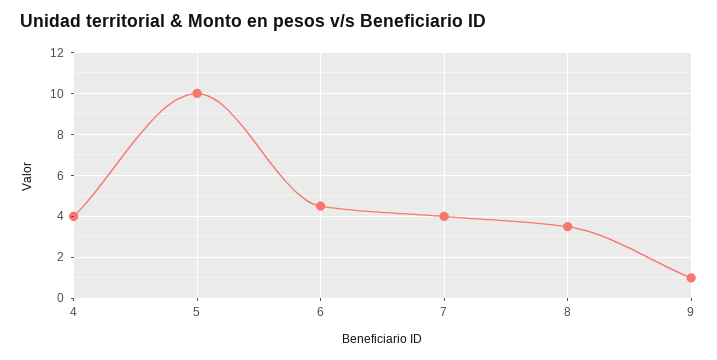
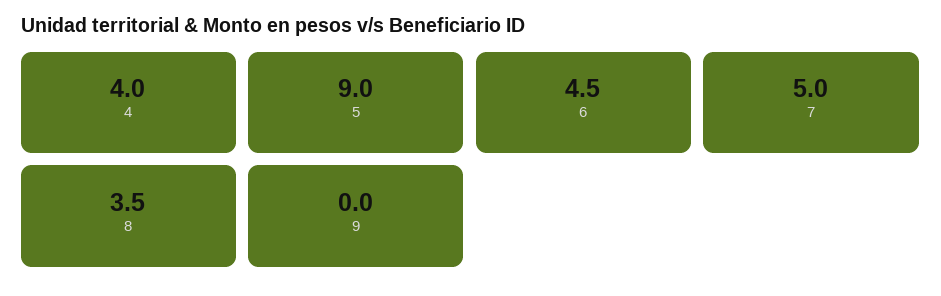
5: 10 -> 9
7: 4 -> 5
9: 1 -> 0

